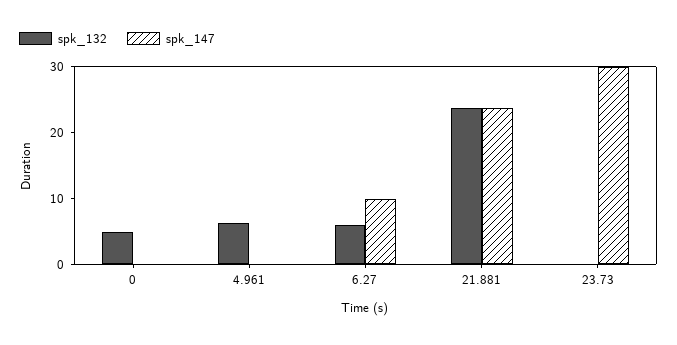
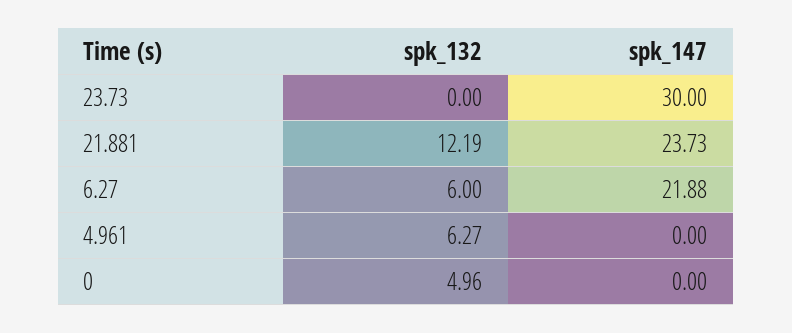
spk_147, 6.27: 10 -> 21.88
spk_132, 21.881: 24 -> 12.19

